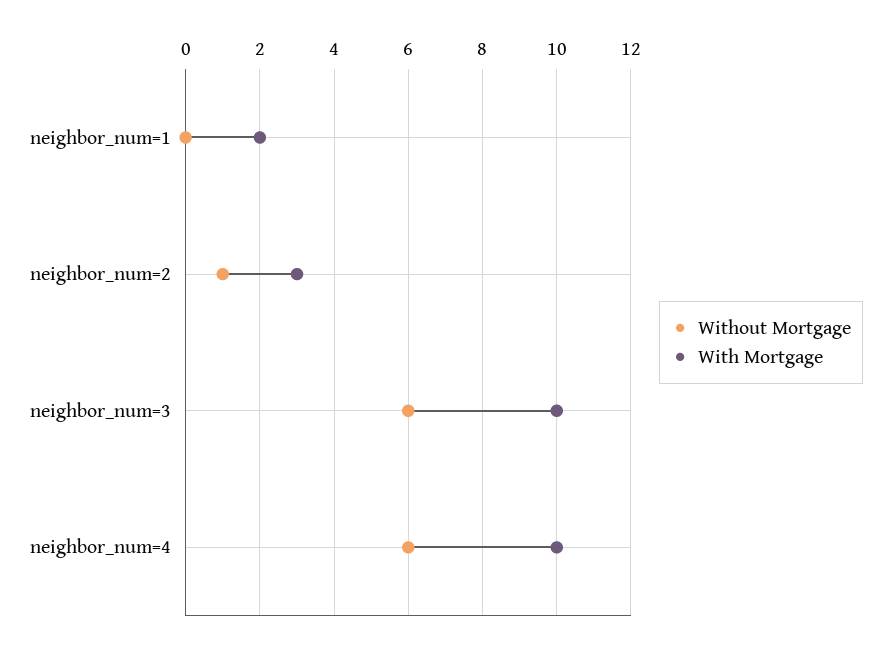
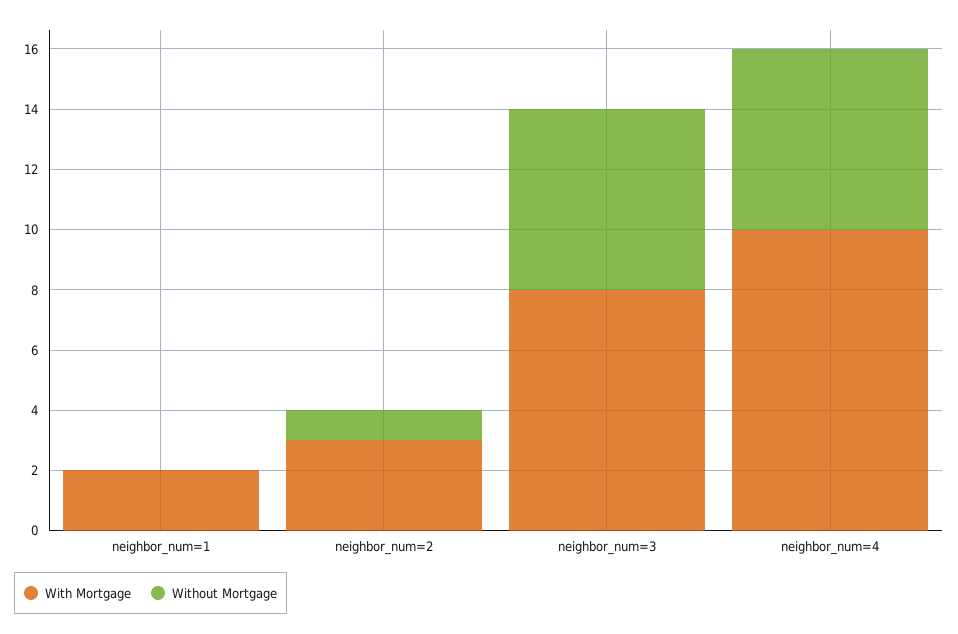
With Mortgage, neighbor_num=3: 10 -> 8

